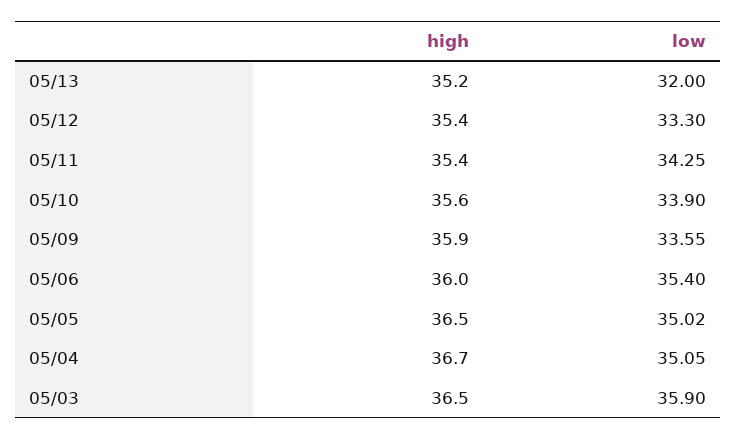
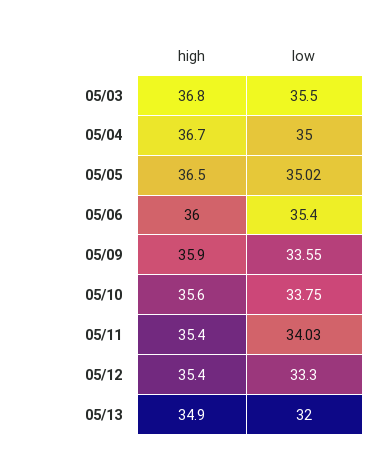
high, 05/13: 35.2 -> 34.9
low, 05/11: 34.25 -> 34.03
low, 05/10: 33.9 -> 33.75
low, 05/04: 35.05 -> 35
high, 05/03: 36.5 -> 36.8
low, 05/03: 35.9 -> 35.5

